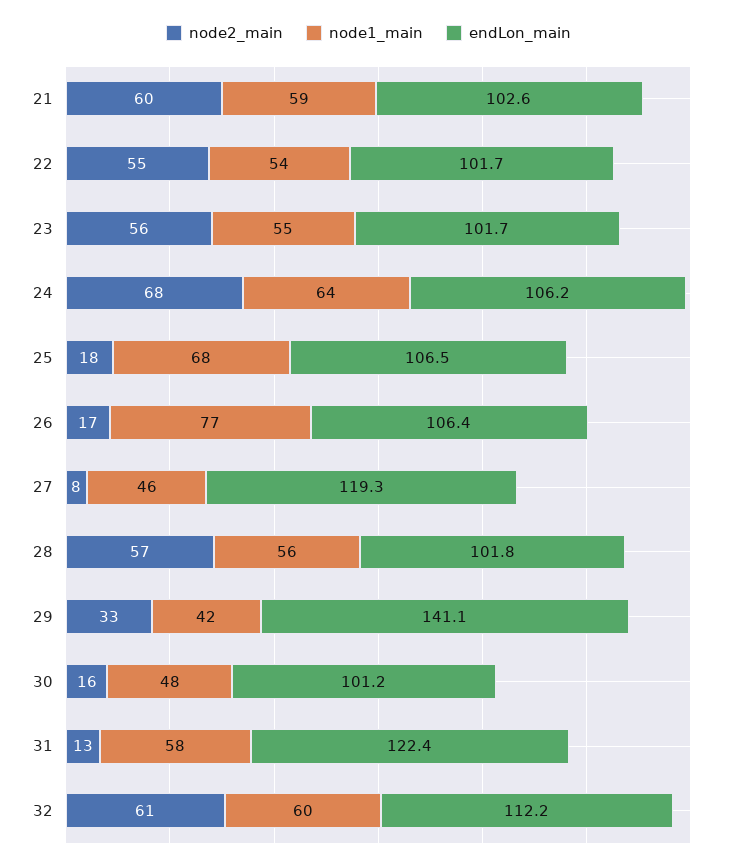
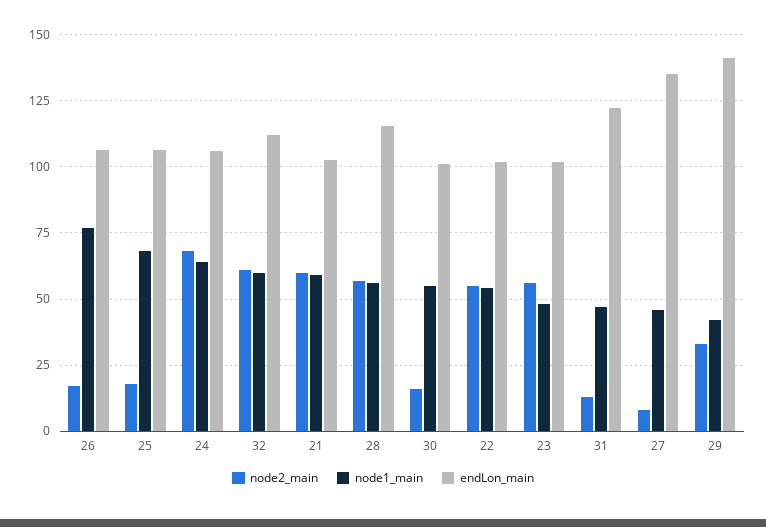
node1_main, 23: 55 -> 47.5
endLon_main, 27: 119.3 -> 135
endLon_main, 28: 101.8 -> 115
node1_main, 30: 48 -> 55
node1_main, 31: 58 -> 47.5

